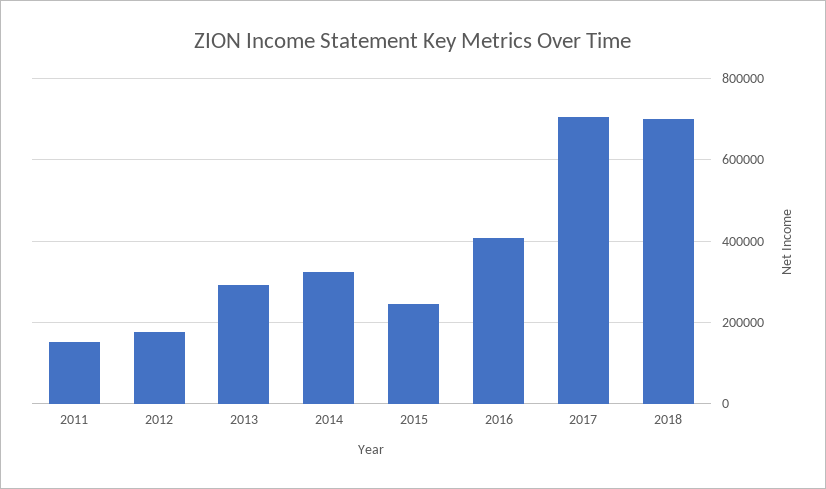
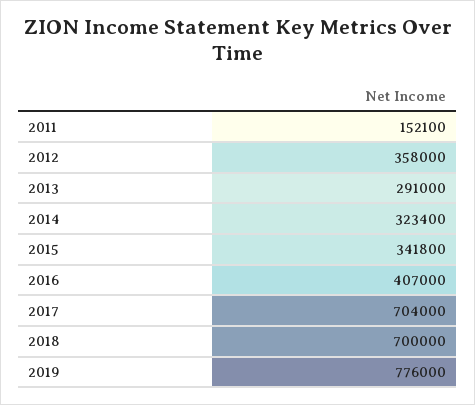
2012: 180000 -> 358000
2015: 240000 -> 341800
2019: none -> 776000

